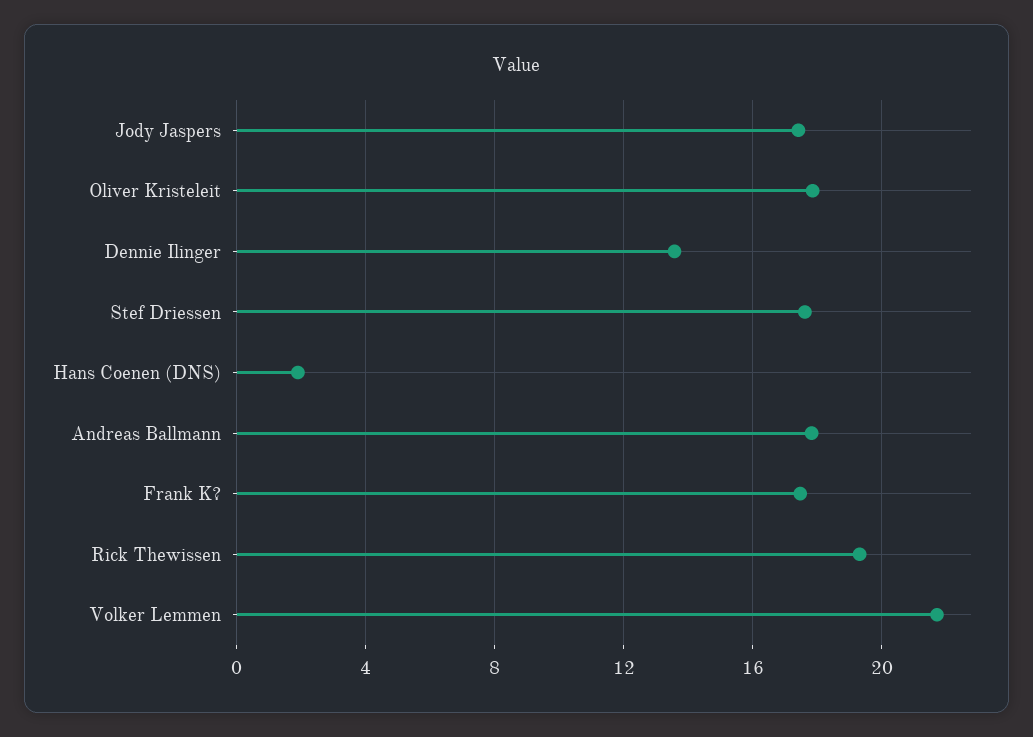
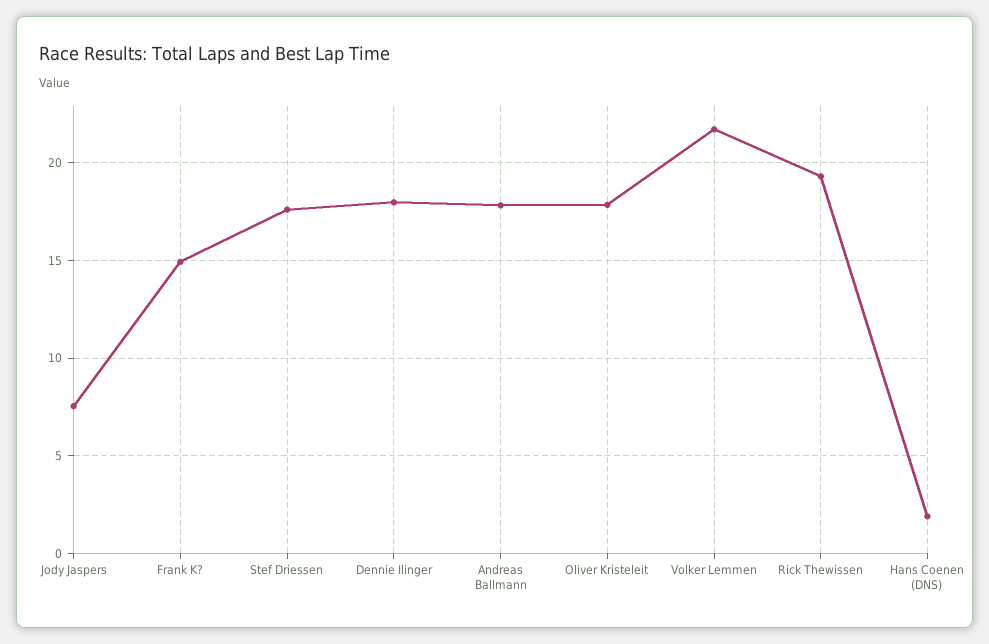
Jody Jaspers: 17.5 -> 7.5
Dennie Ilinger: 13.5 -> 18
Frank K?: 17.5 -> 15

